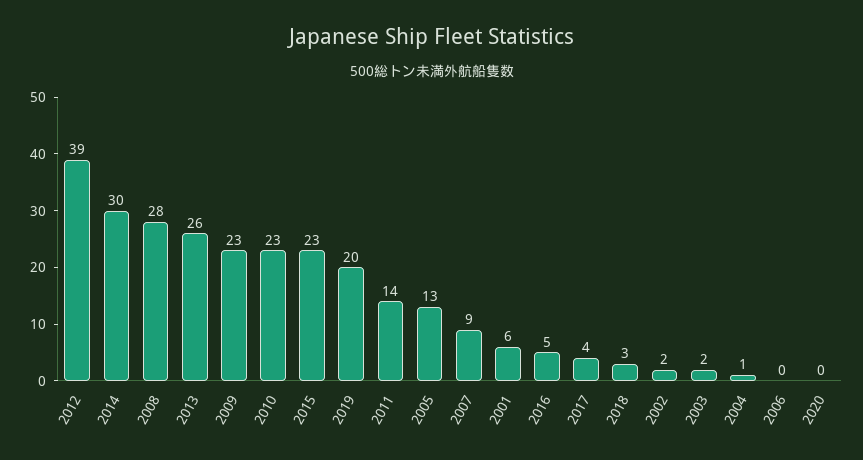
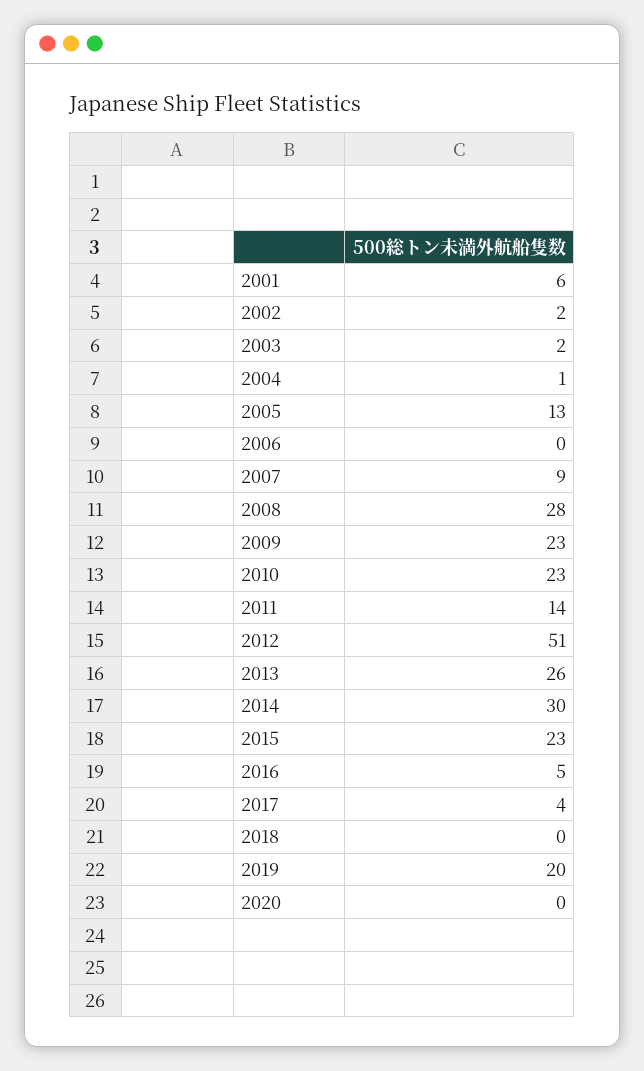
2012: 39 -> 51
2018: 3 -> 0

